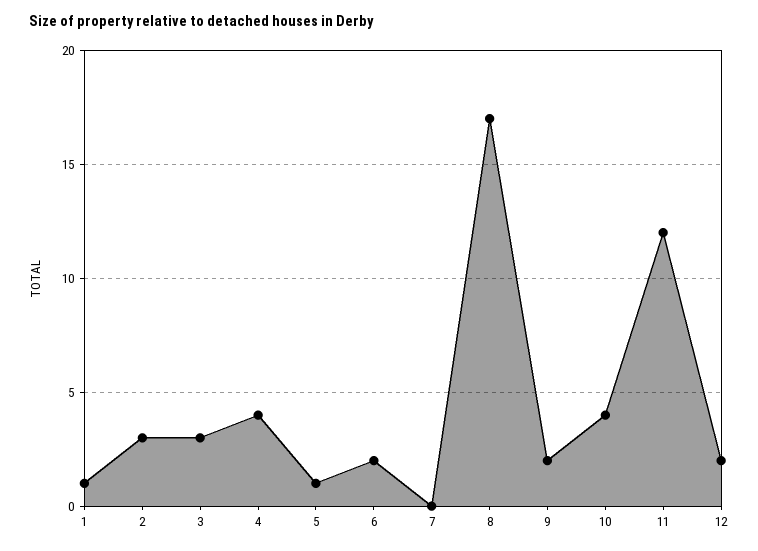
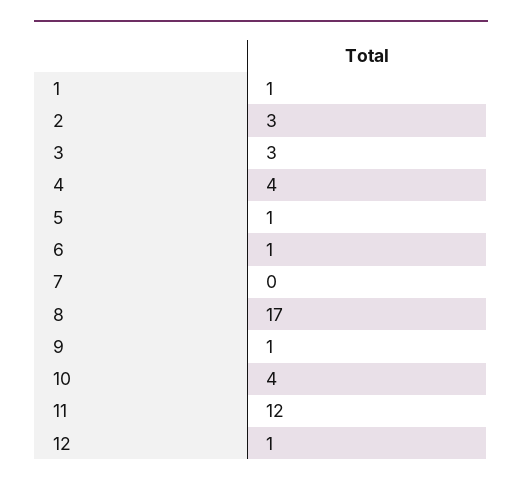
6: 2 -> 1
9: 2 -> 1
12: 2 -> 1

